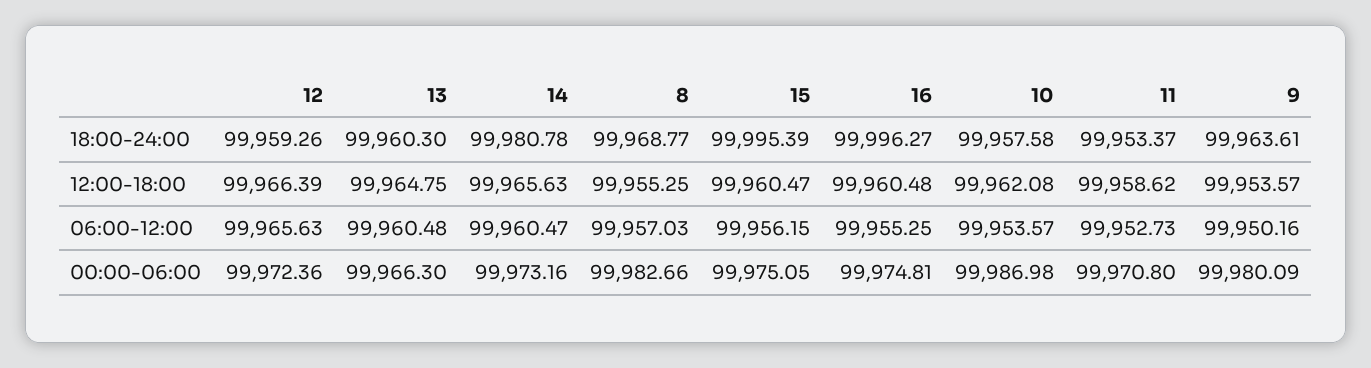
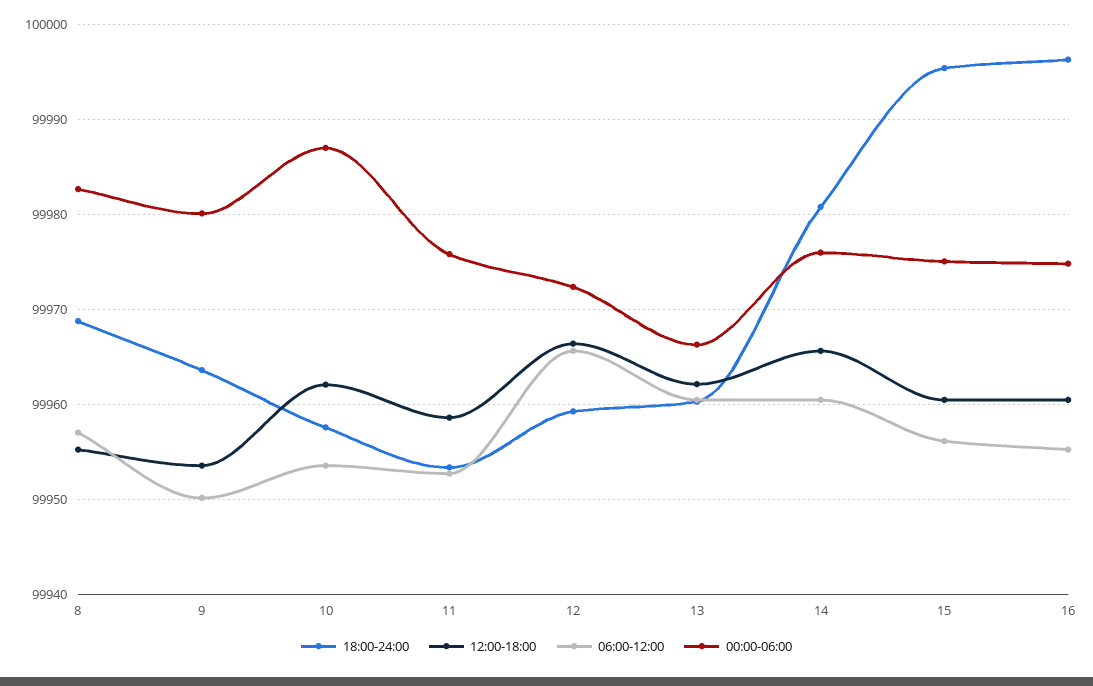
12:00-18:00, 13: 99964.75 -> 99962
00:00-06:00, 14: 99973.16 -> 99976
00:00-06:00, 11: 99970.8 -> 99976

